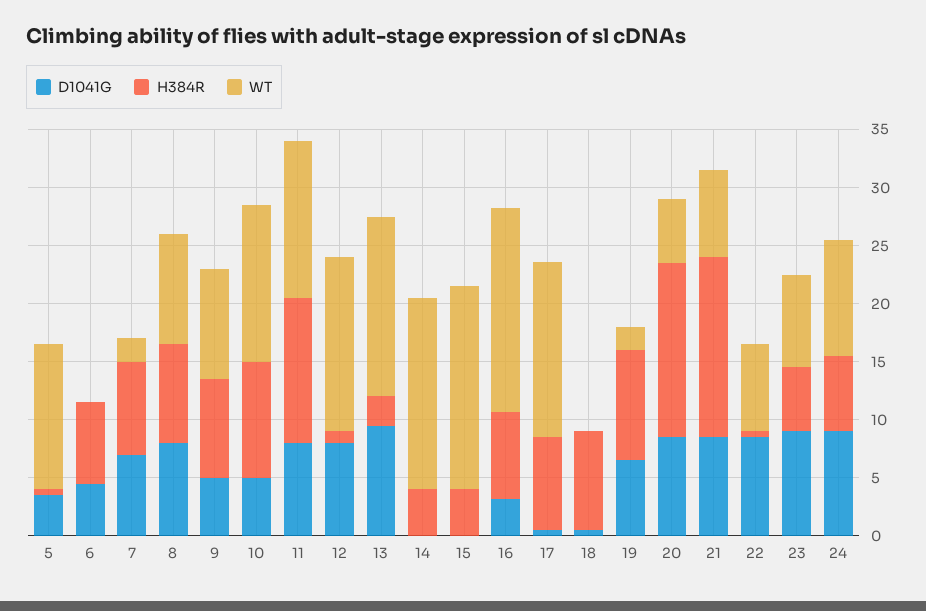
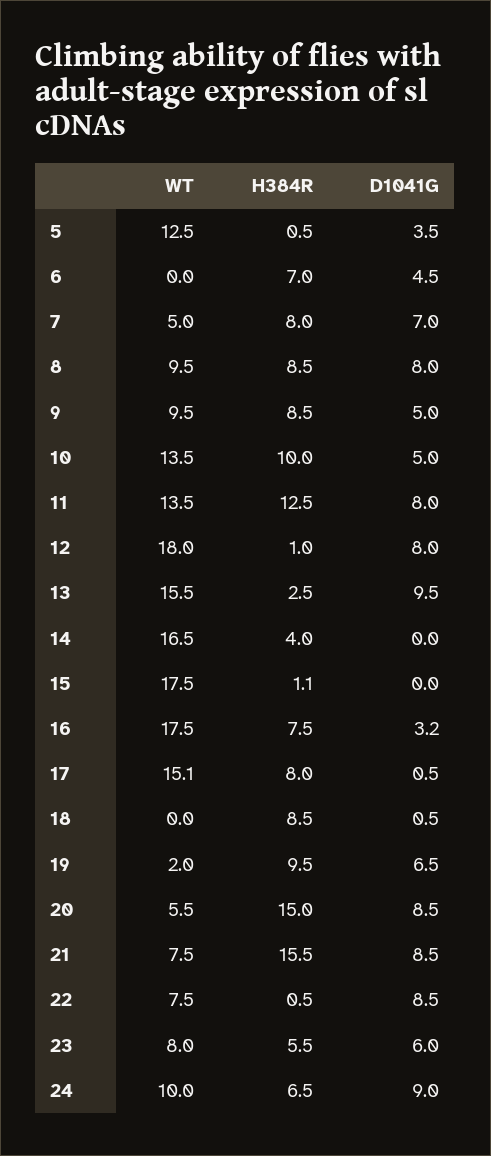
WT, 7: 2 -> 5
WT, 12: 15 -> 18
H384R, 15: 4 -> 1.1
D1041G, 23: 9 -> 6

